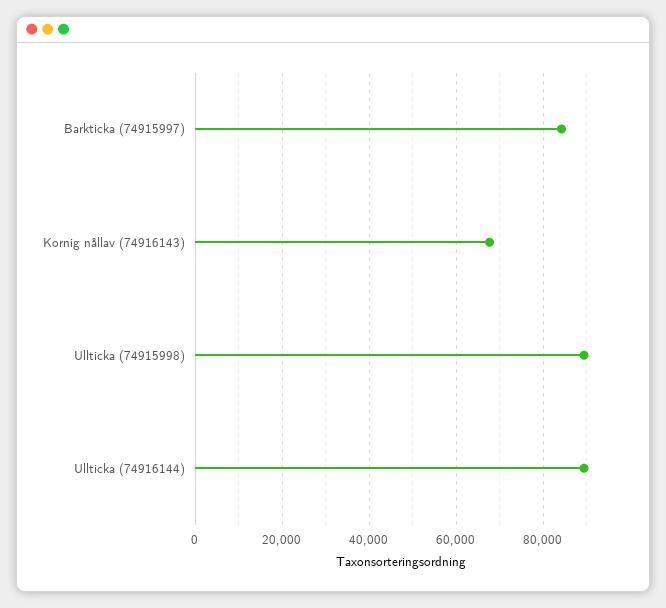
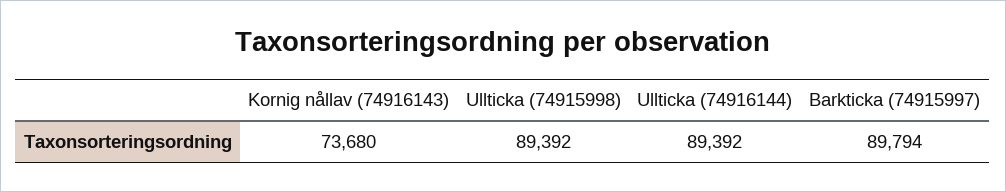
Barkticka (74915997): 84000 -> 89794
Kornig nållav (74916143): 68000 -> 73680

